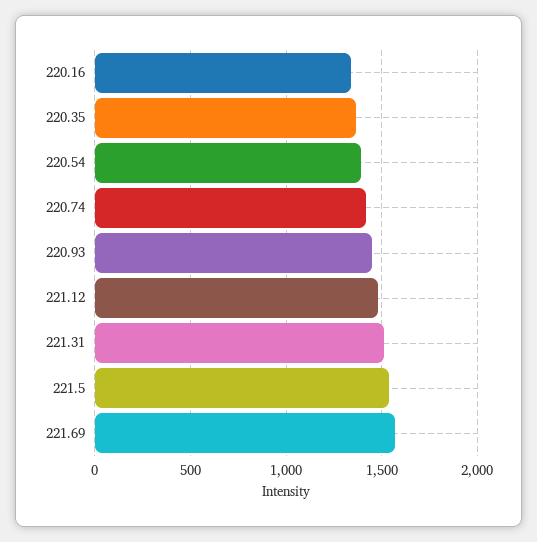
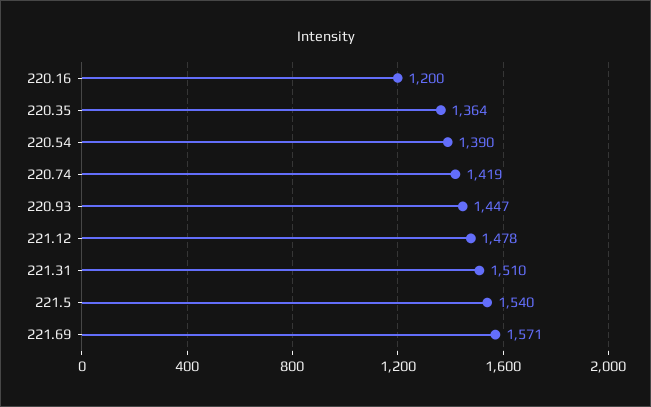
220.16: 1350 -> 1200

